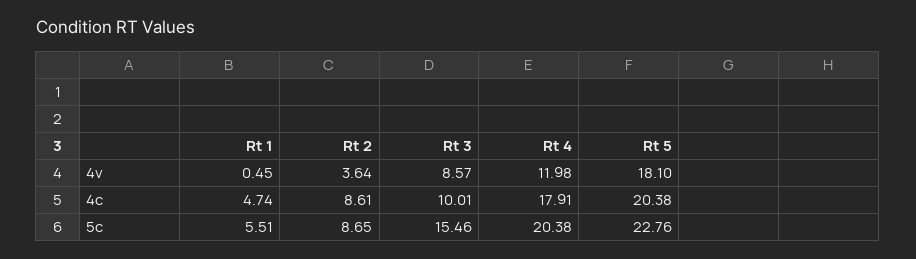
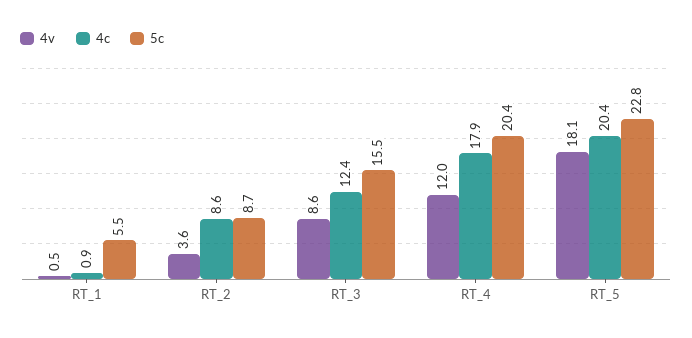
4c, Rt 1: 4.74 -> 0.9
4c, Rt 3: 10.01 -> 12.4

